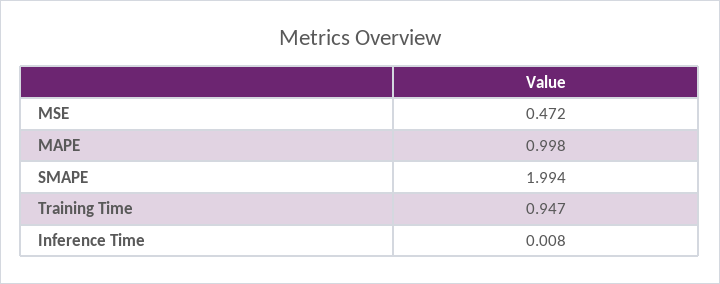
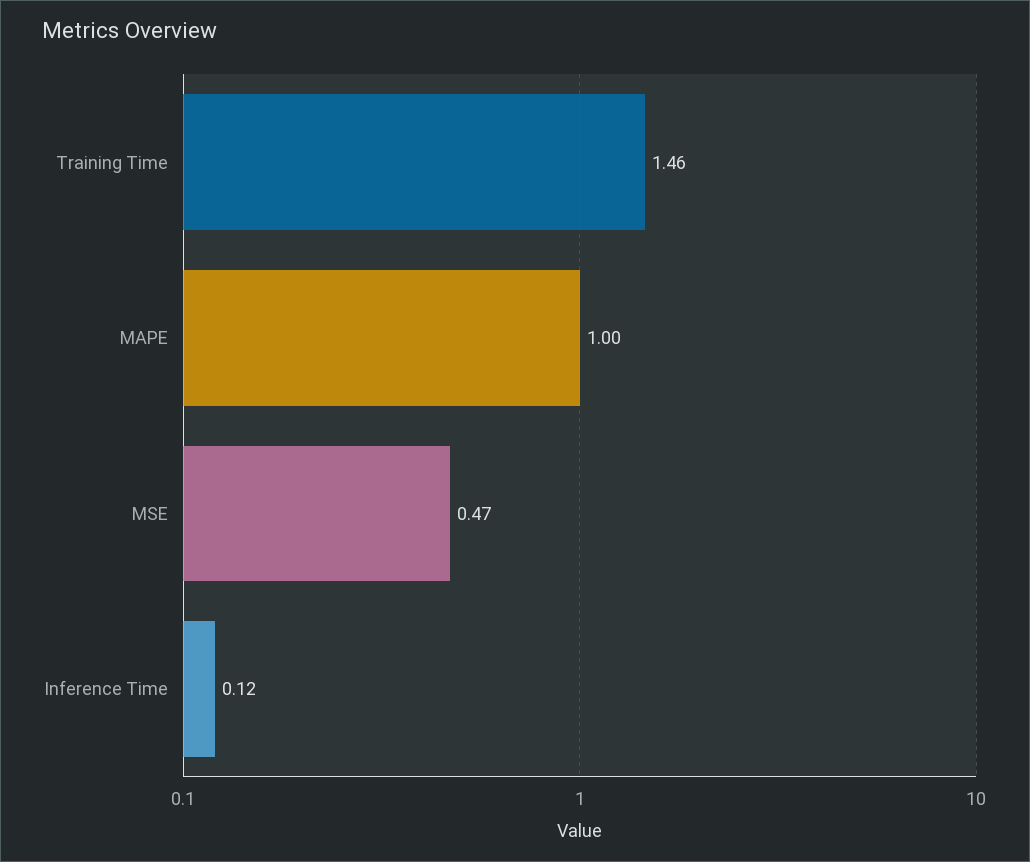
SMAPE: 1.994 -> none
Training Time: 0.947 -> 1.46
Inference Time: 0.008 -> 0.12

